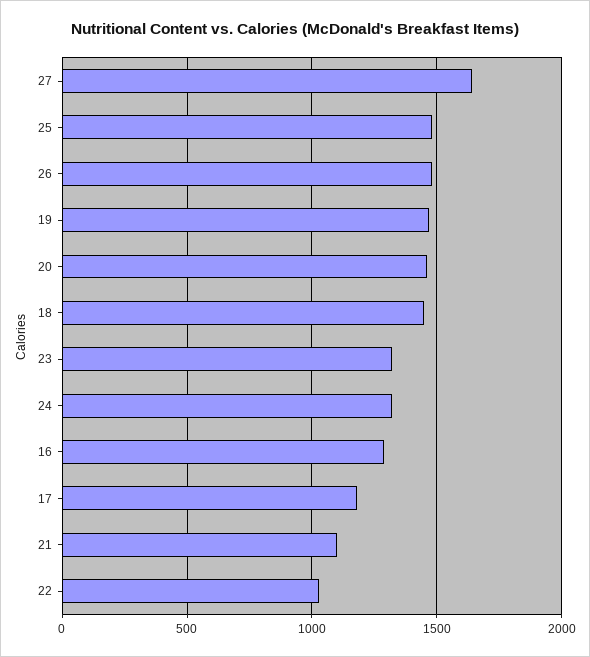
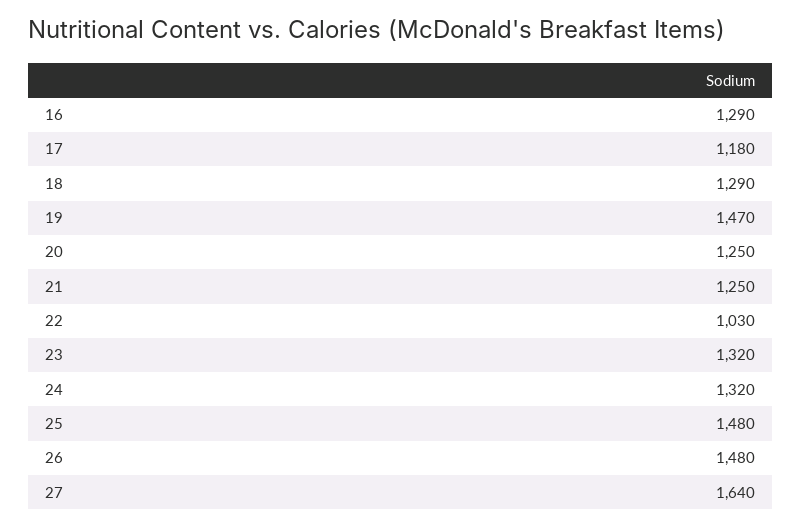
20: 1450 -> 1250
18: 1450 -> 1290
21: 1100 -> 1250

